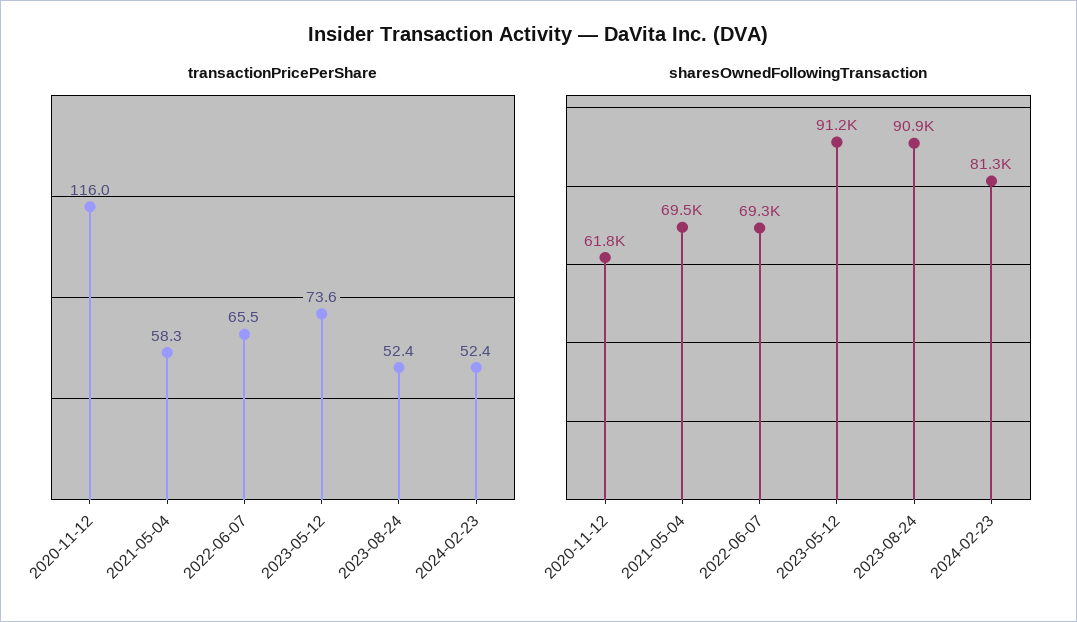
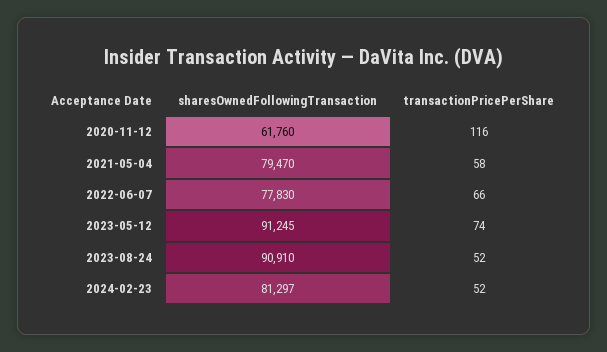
sharesOwnedFollowingTransaction, 2021-05-04: 69500 -> 79470
sharesOwnedFollowingTransaction, 2022-06-07: 69300 -> 77830

